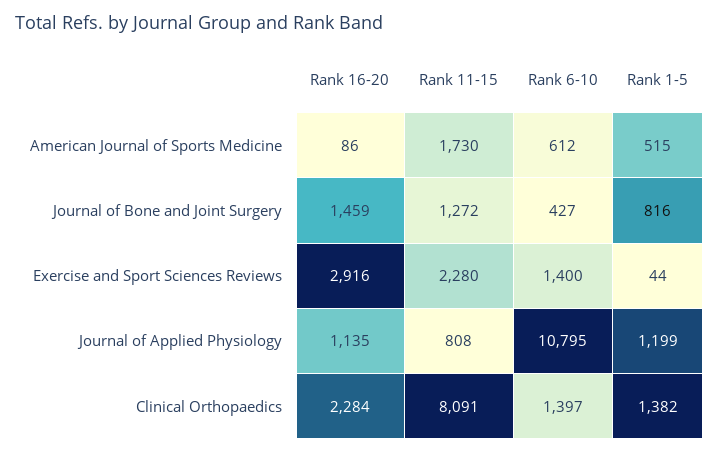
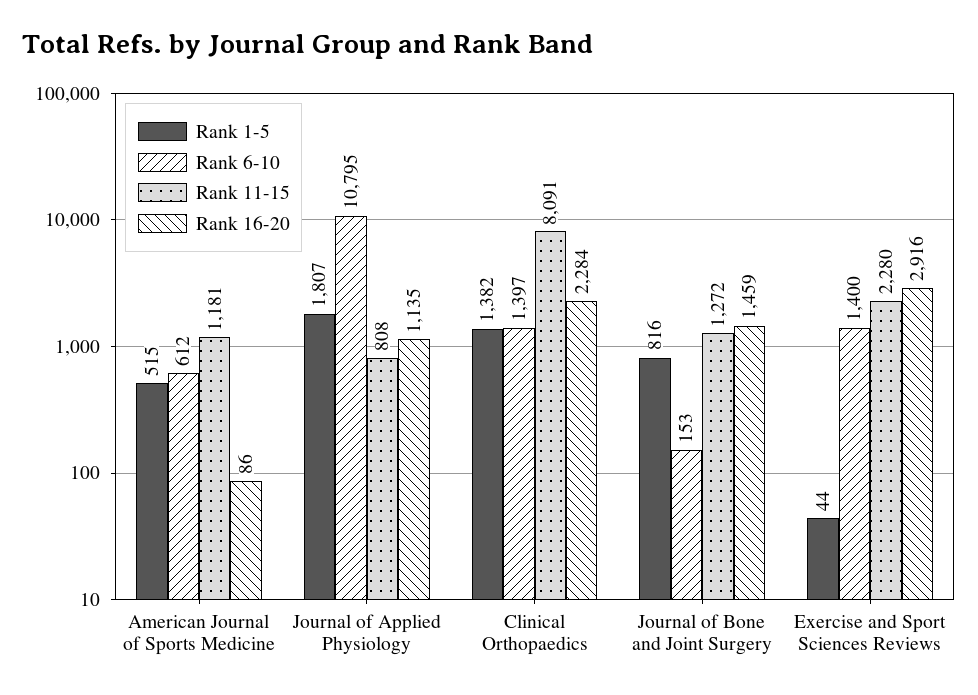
Rank 11-15, American Journal of Sports Medicine: 1730 -> 1181
Rank 6-10, Journal of Bone and Joint Surgery: 427 -> 153
Rank 1-5, Journal of Applied Physiology: 1199 -> 1807

